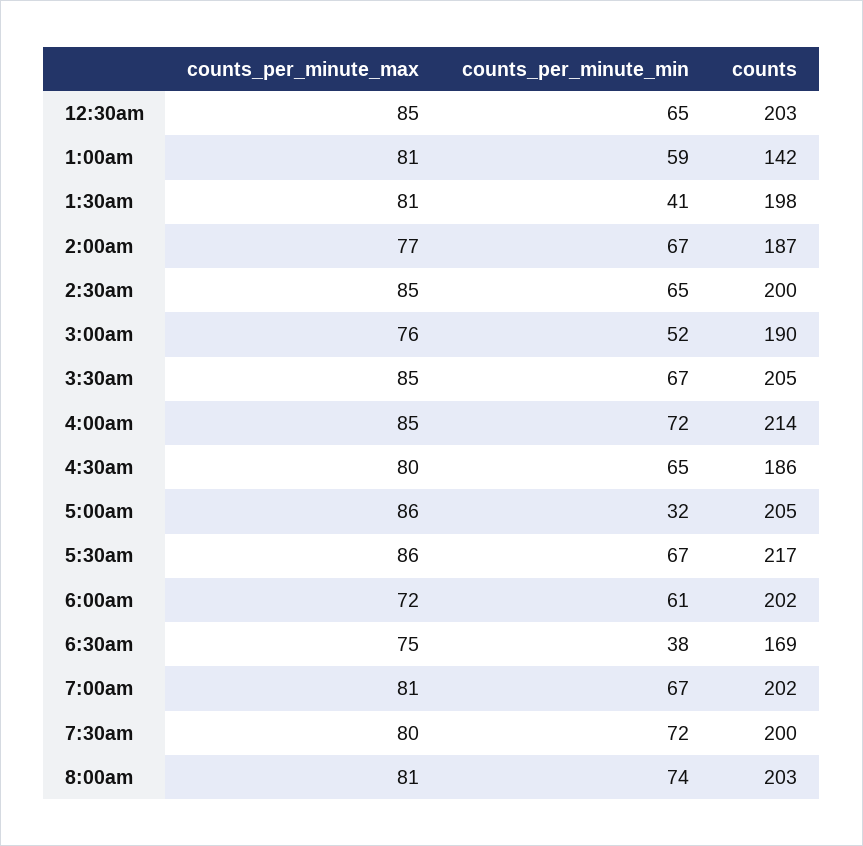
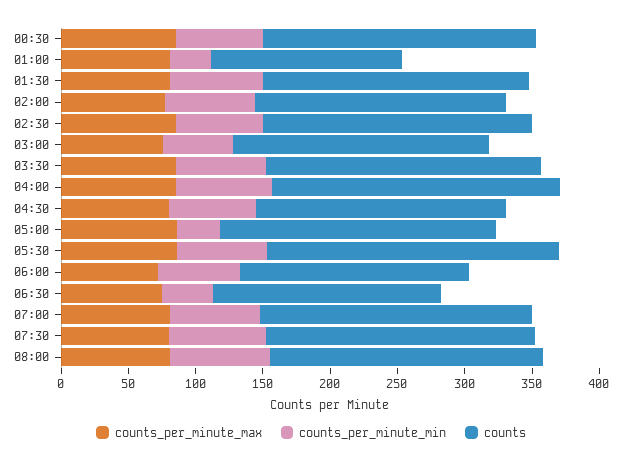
counts_per_minute_min, 1:00am: 59 -> 30
counts_per_minute_min, 1:30am: 41 -> 70
counts, 6:00am: 202 -> 170

